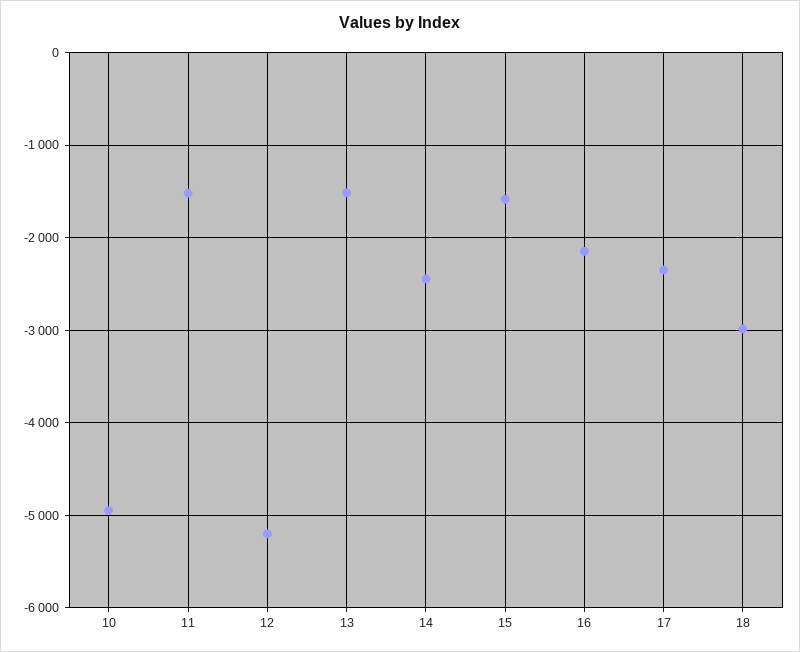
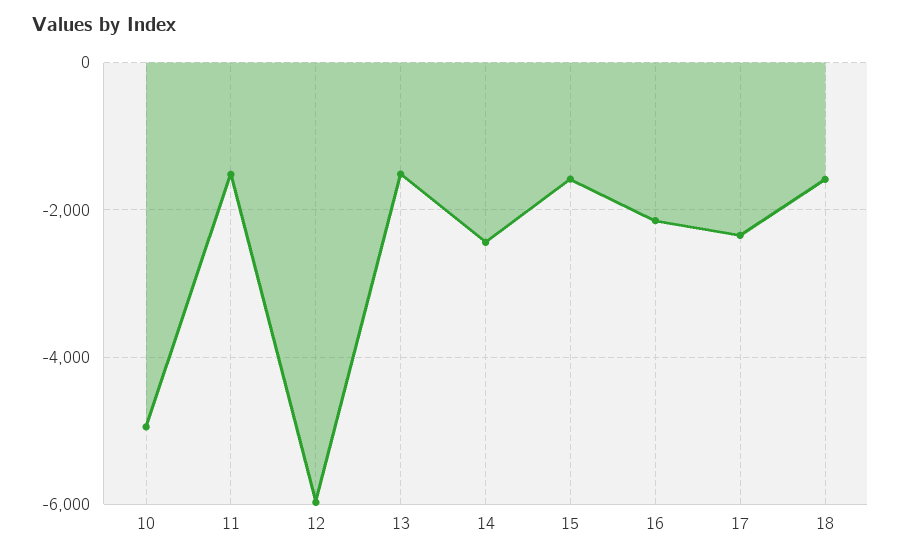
12: -5200 -> -6000
18: -3000 -> -1600

